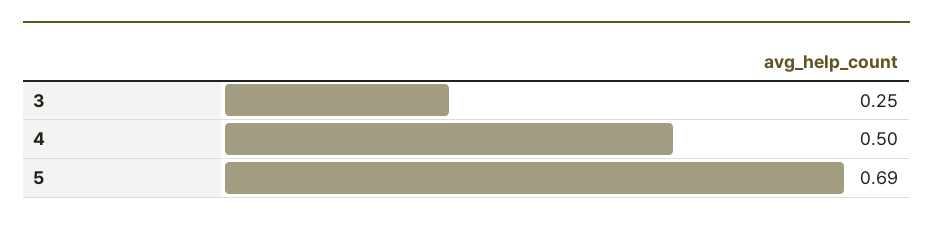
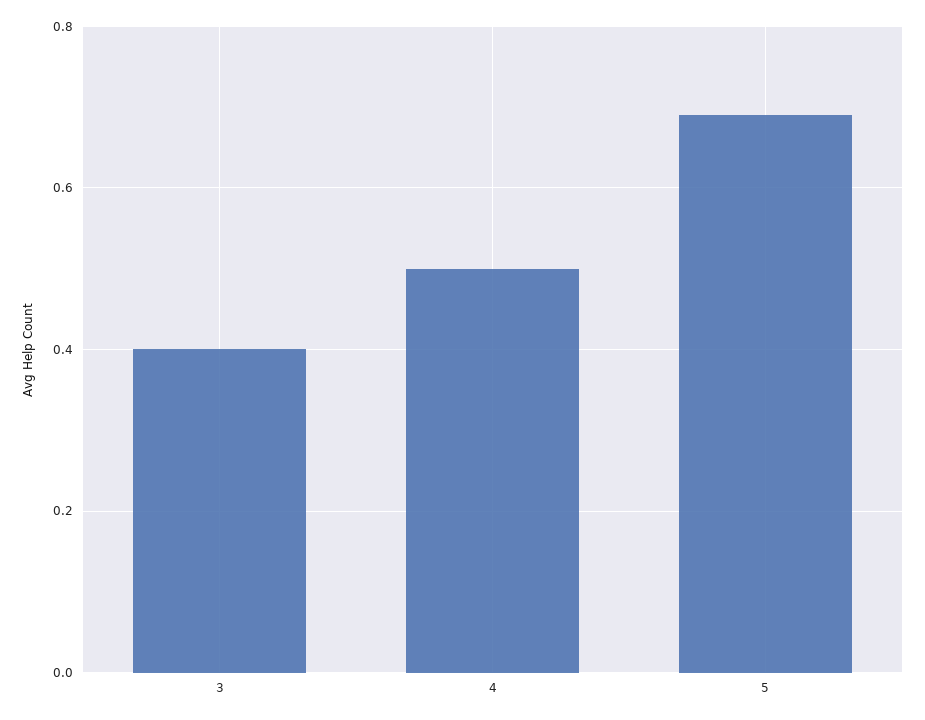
3: 0.25 -> 0.4

